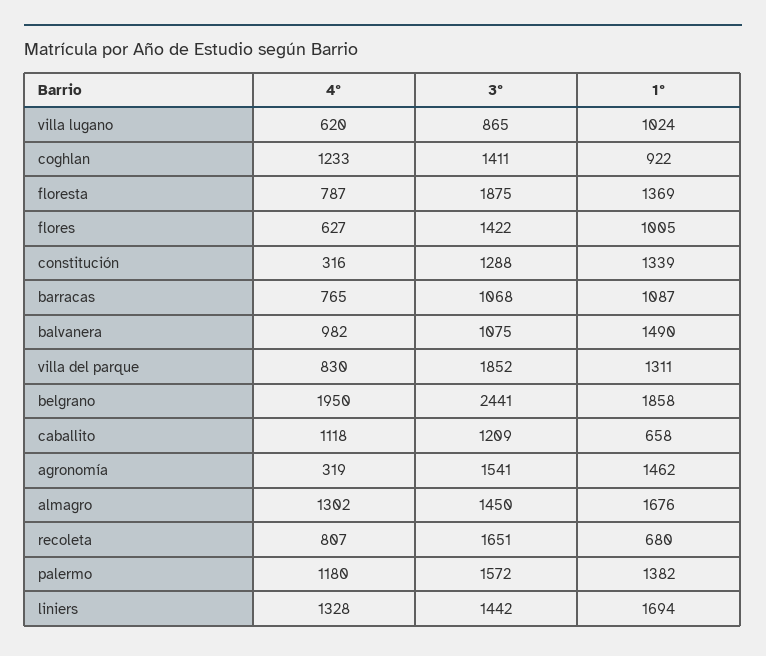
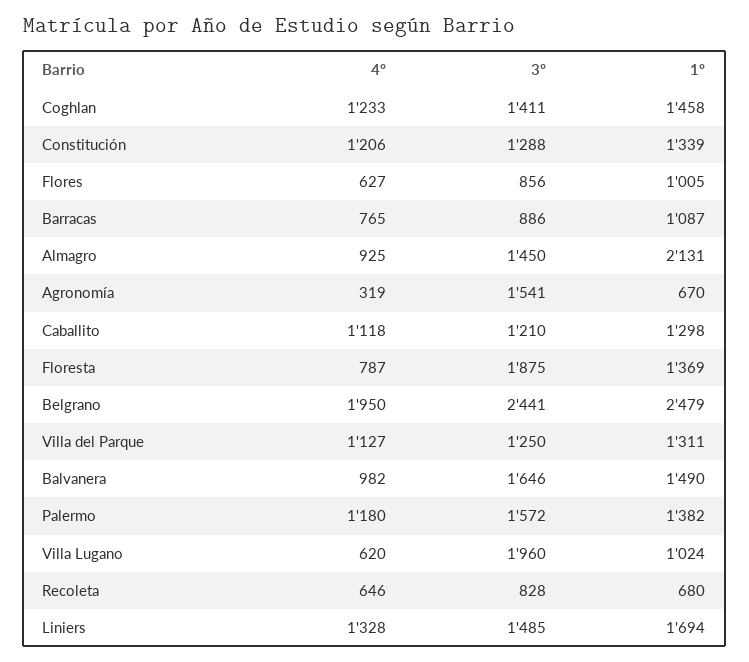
3º, villa lugano: 865 -> 1960
1º, coghlan: 922 -> 1458
3º, flores: 1422 -> 856
4º, constitución: 316 -> 1206
3º, barracas: 1068 -> 886
3º, balvanera: 1075 -> 1646
4º, villa del parque: 830 -> 1127
3º, villa del parque: 1852 -> 1250
1º, belgrano: 1858 -> 2479
3º, caballito: 1209 -> 1210
1º, caballito: 658 -> 1298
1º, agronomía: 1462 -> 670
4º, almagro: 1302 -> 925
1º, almagro: 1676 -> 2131
4º, recoleta: 807 -> 646
3º, recoleta: 1651 -> 828
3º, liniers: 1442 -> 1485

